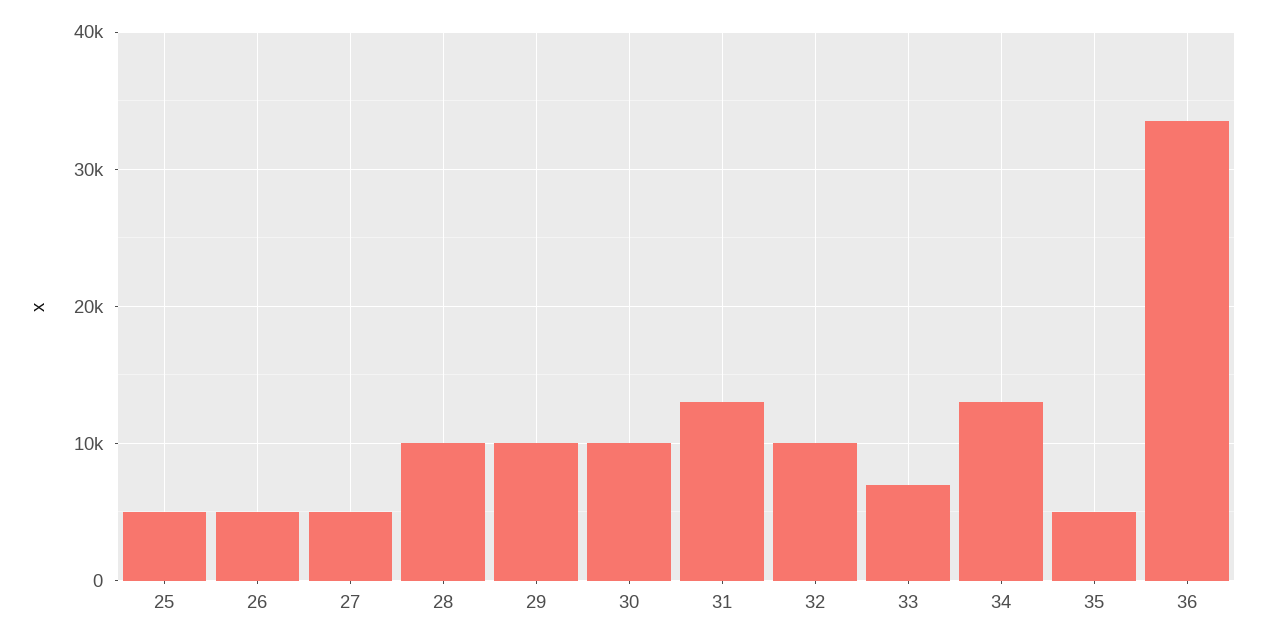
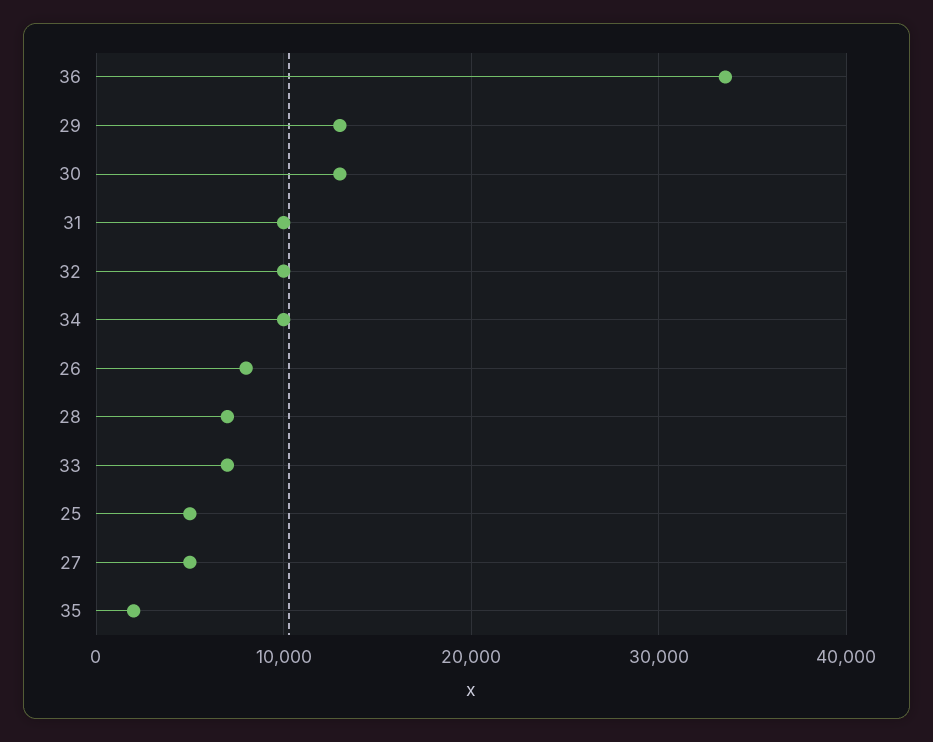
26: 5000 -> 8000
28: 10000 -> 7000
29: 10000 -> 13000
30: 10000 -> 13000
31: 13000 -> 10000
34: 13000 -> 10000
35: 5000 -> 2000

